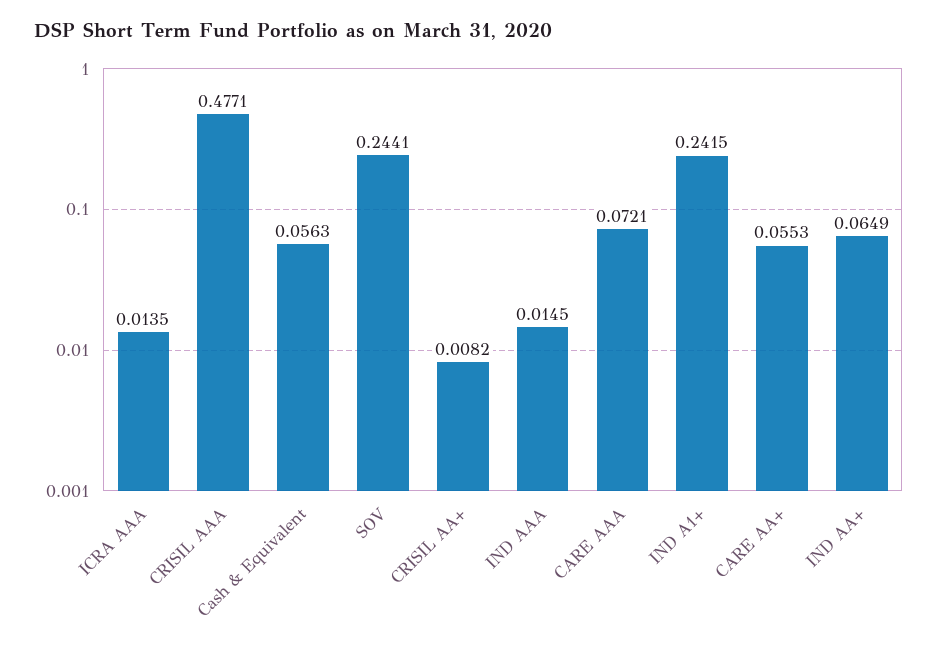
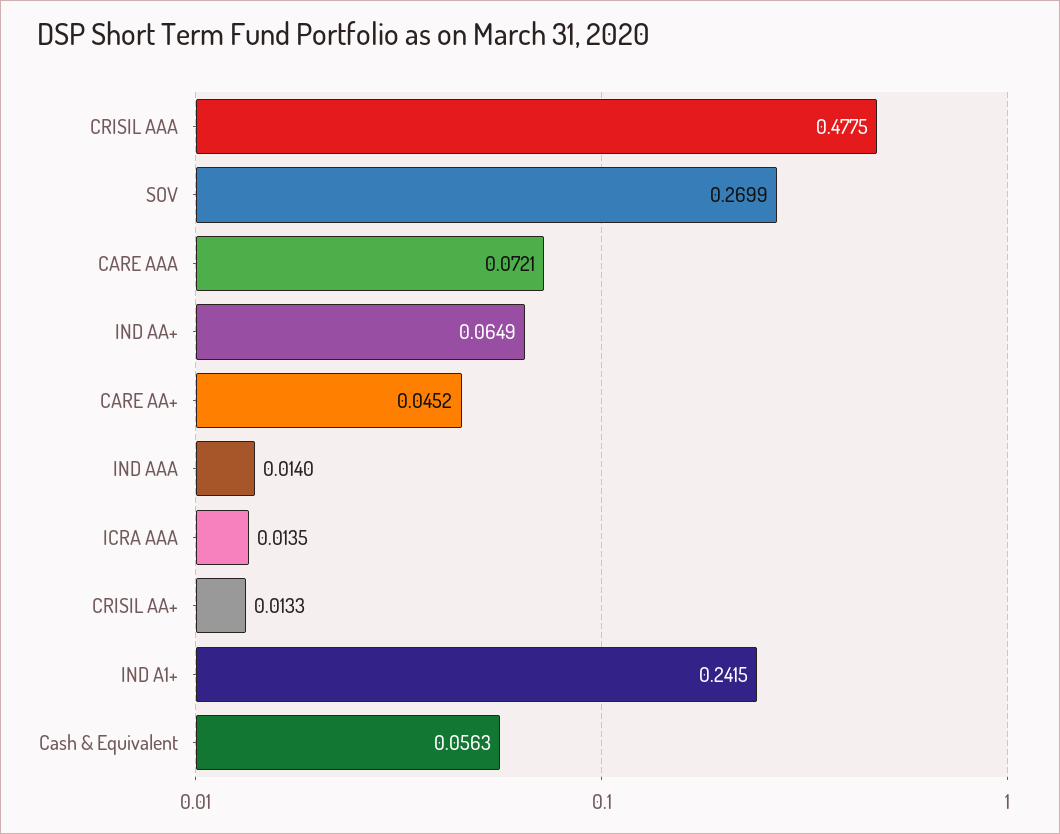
CRISIL AAA: 0.4771 -> 0.4775
SOV: 0.2441 -> 0.2699
CRISIL AA+: 0.0082 -> 0.0133
IND AAA: 0.0145 -> 0.014
CARE AA+: 0.0553 -> 0.0452

